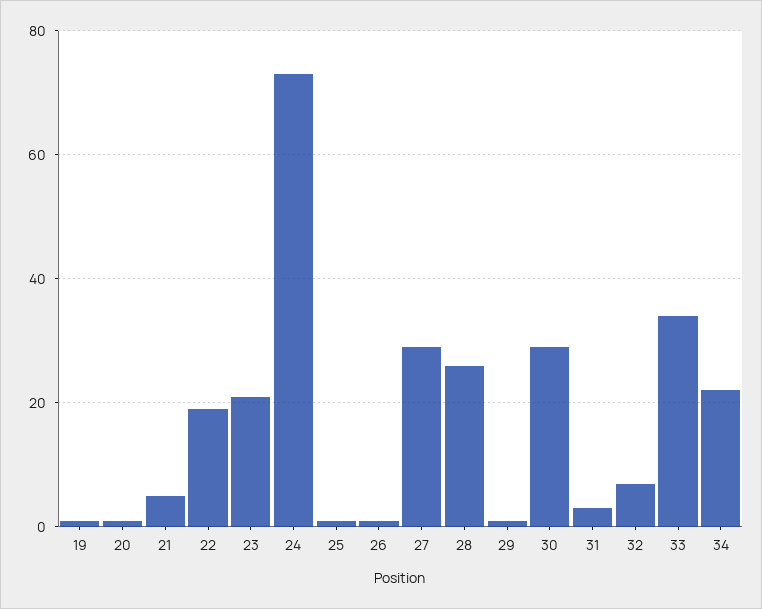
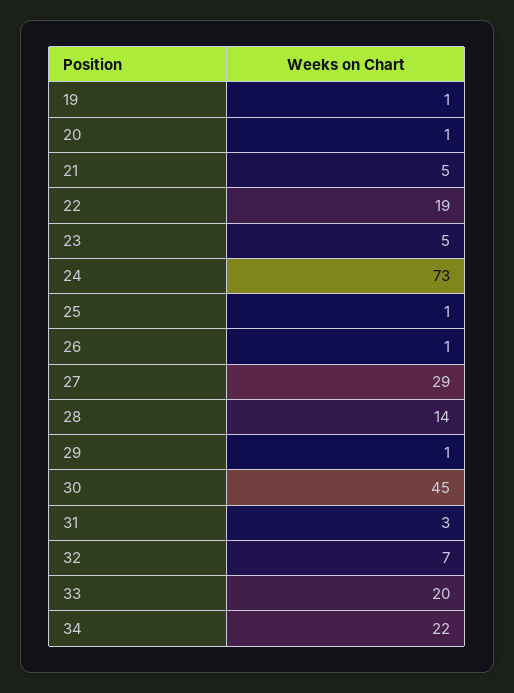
23: 20 -> 5
28: 25 -> 14
30: 30 -> 45
33: 35 -> 20

